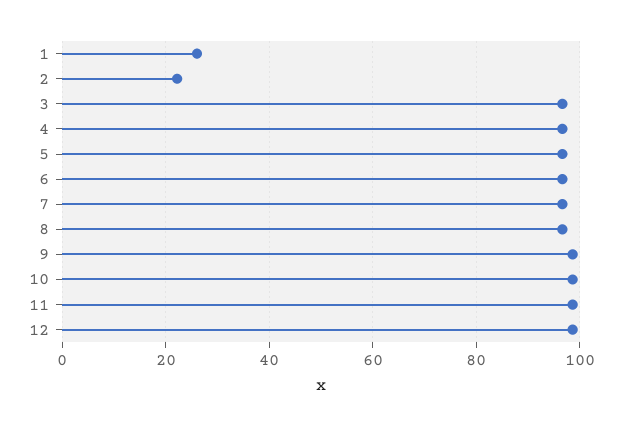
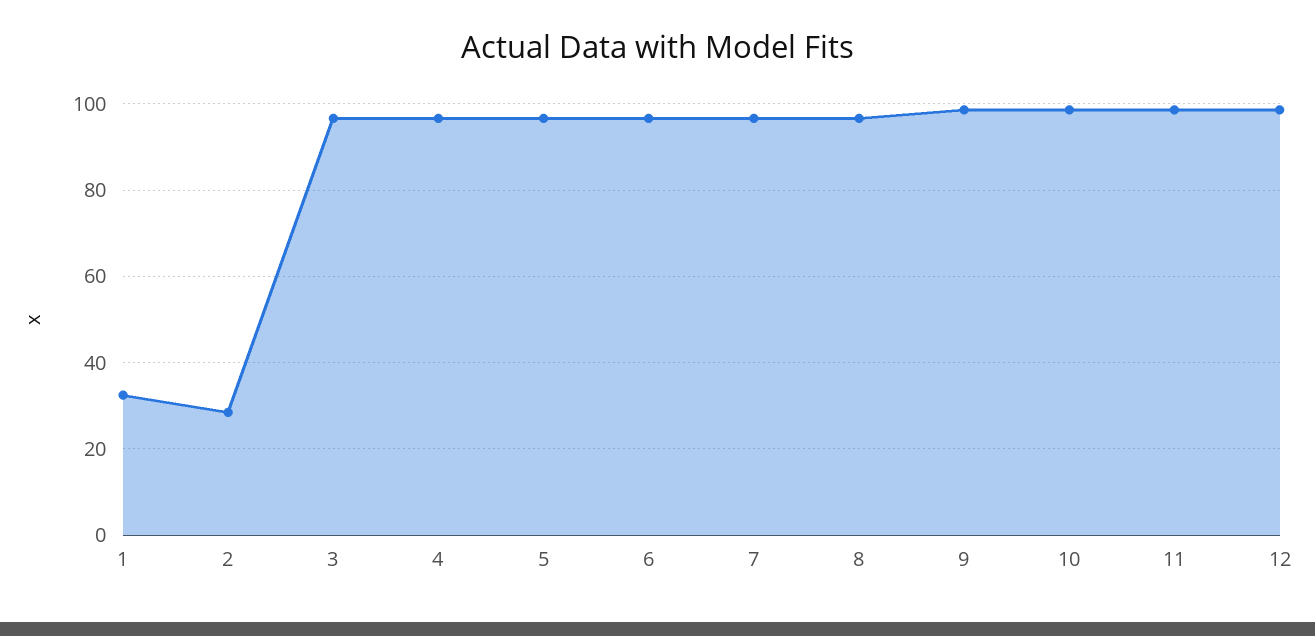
1: 26 -> 32
2: 22 -> 28

